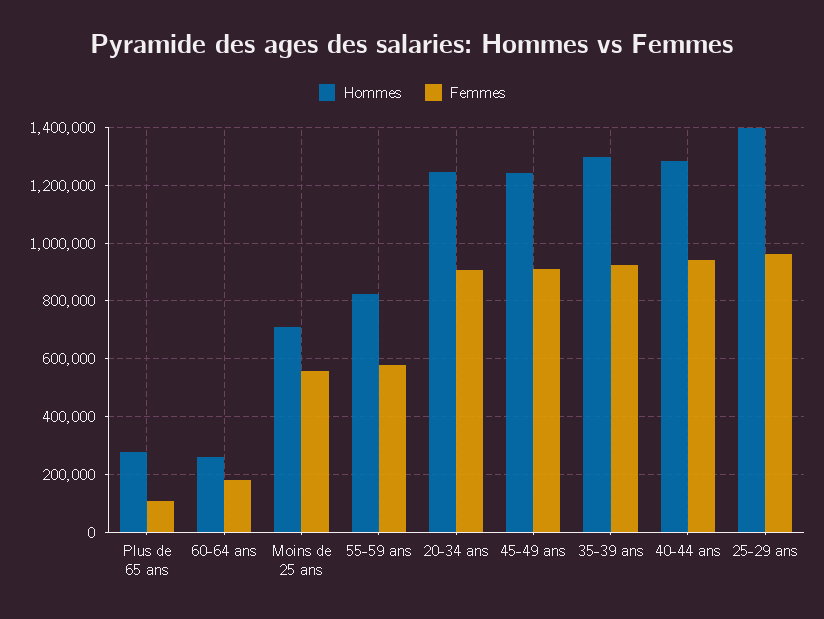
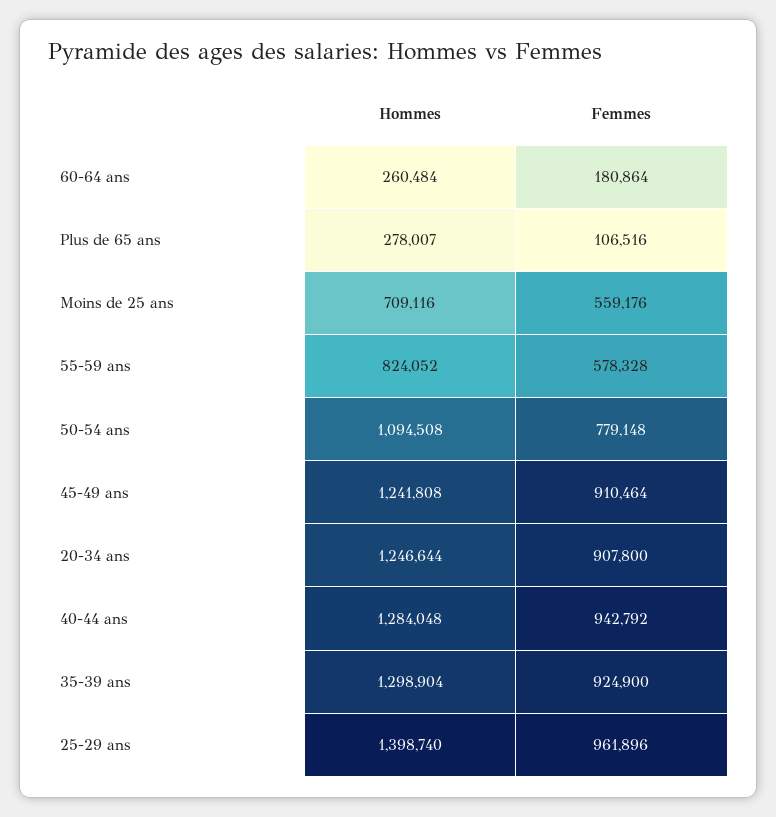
Hommes, 50-54 ans: none -> 1094508
Femmes, 50-54 ans: none -> 779148

